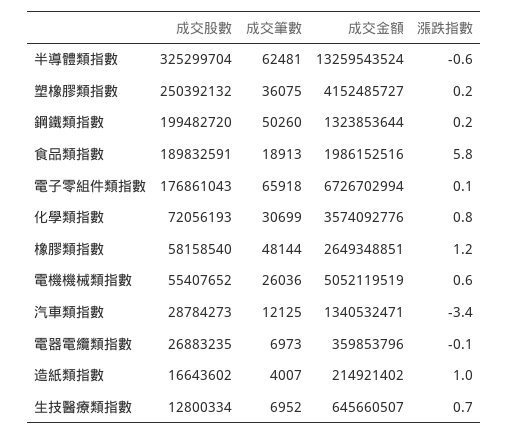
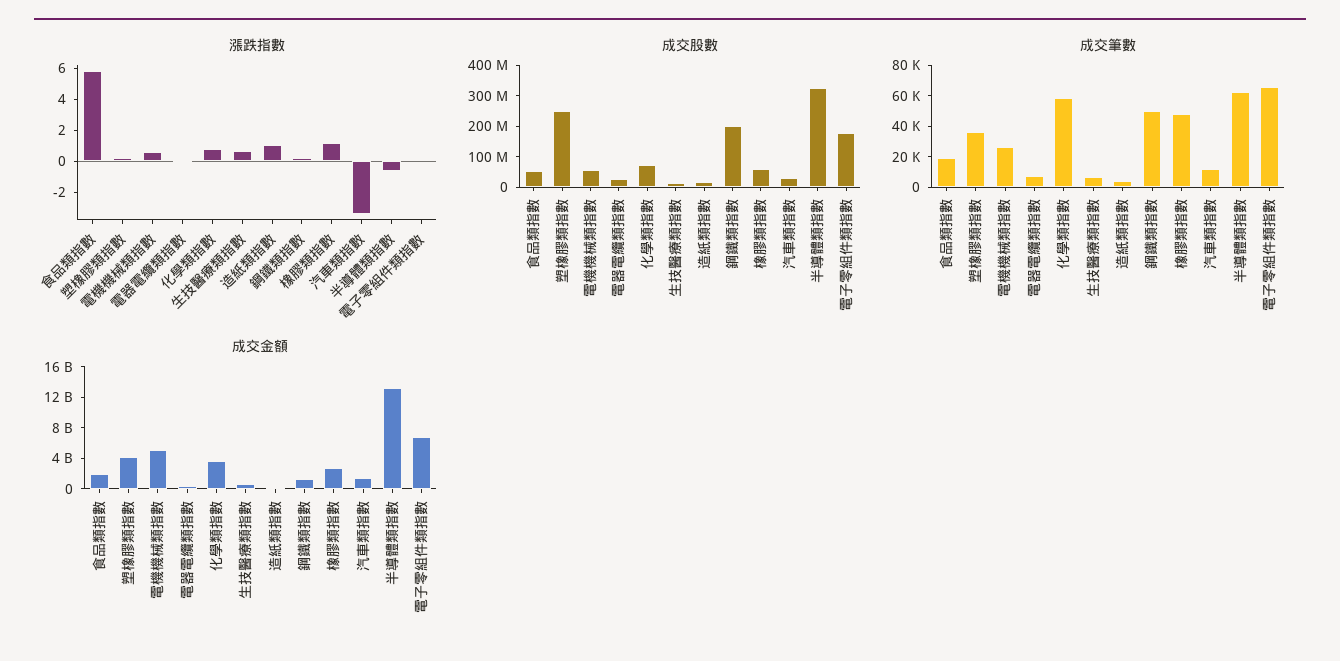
成交股數, 食品類指數: 189832591 -> 50000000
成交筆數, 化學類指數: 30699 -> 60000

